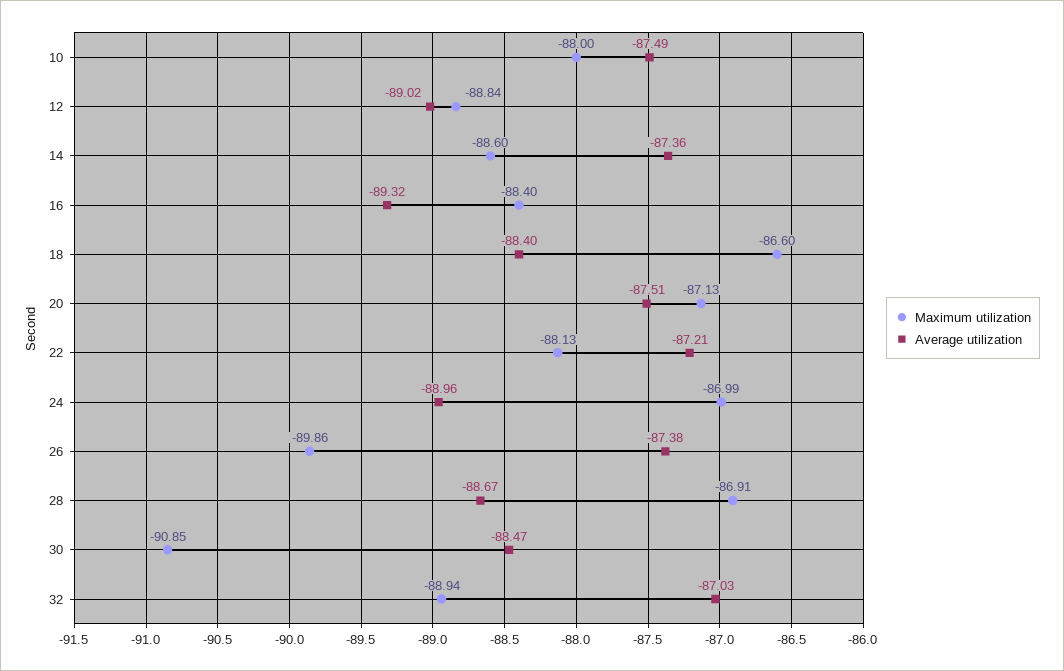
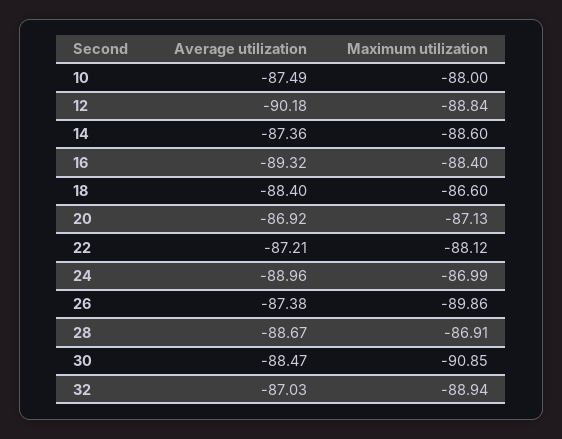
Average utilization, 12: -89.02 -> -90.18
Average utilization, 20: -87.51 -> -86.92
Maximum utilization, 22: -88.13 -> -88.12

